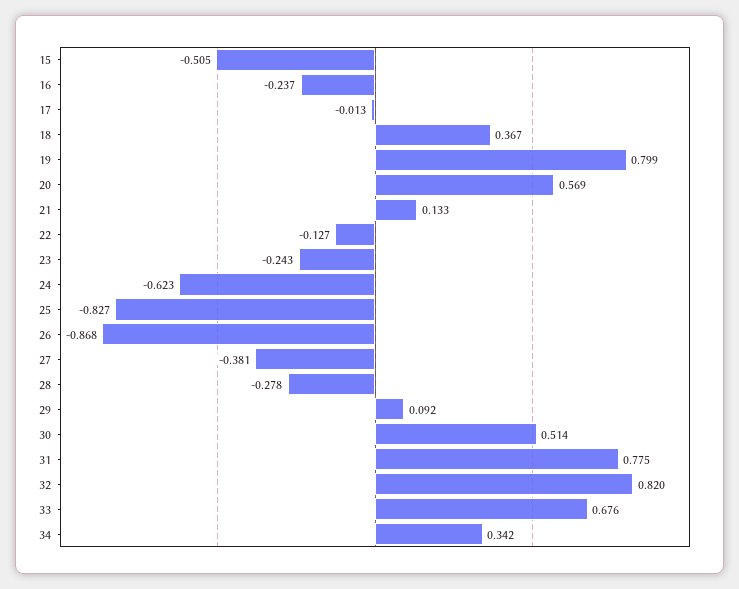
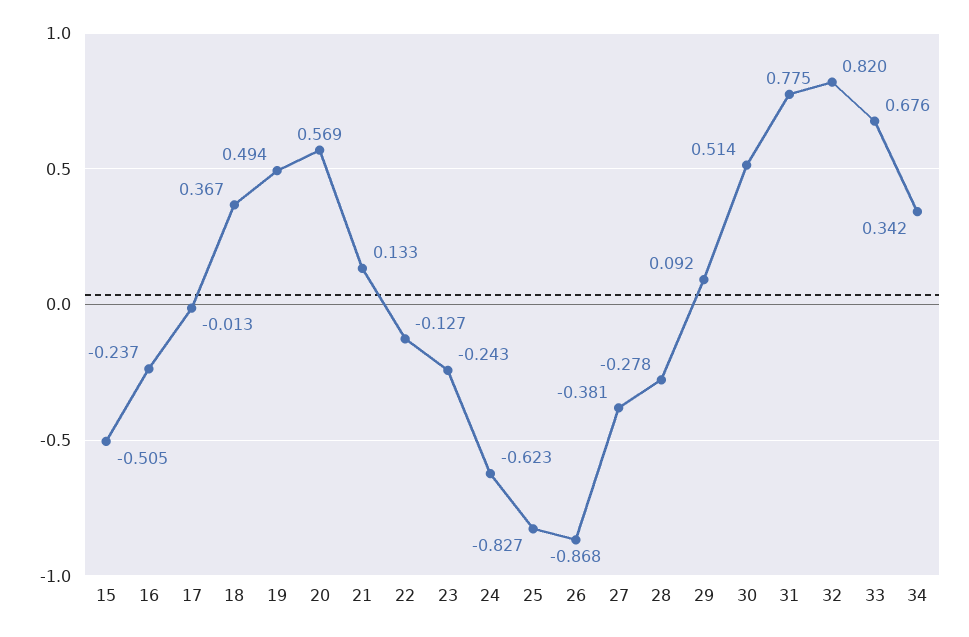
19: 0.799 -> 0.494

